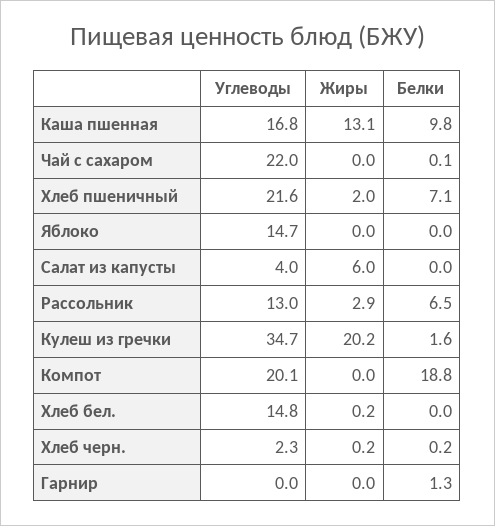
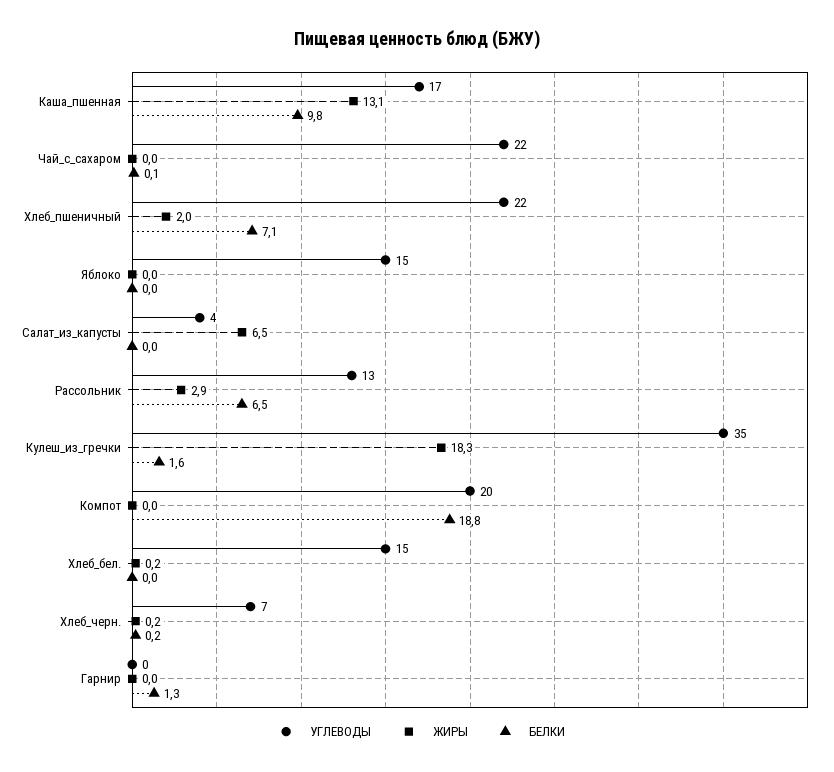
Жиры, Салат из капусты: 6 -> 6.5
Жиры, Кулеш из гречки: 20.2 -> 18.3
Углеводы, Хлеб черн.: 2.3 -> 7

